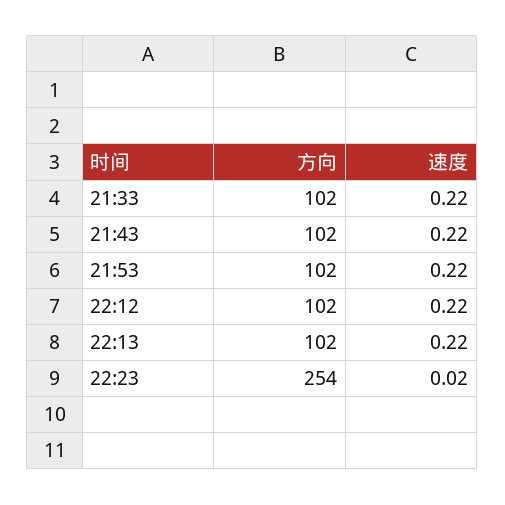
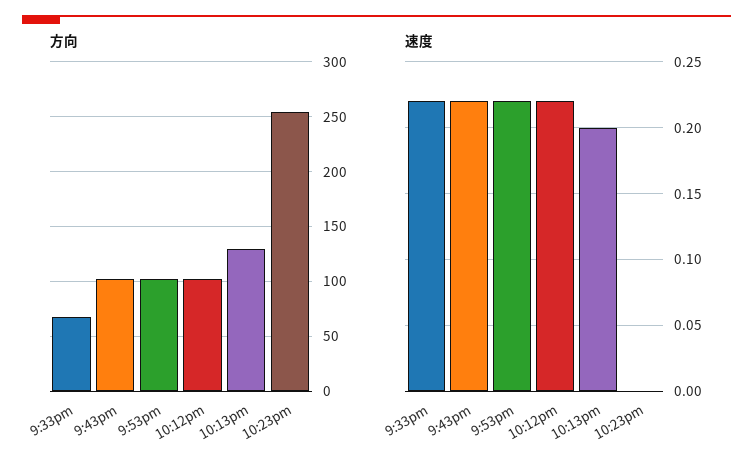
方向, 21:33: 102 -> 70
方向, 22:13: 102 -> 130
速度, 22:13: 0.22 -> 0.2
速度, 22:23: 0.02 -> 0

